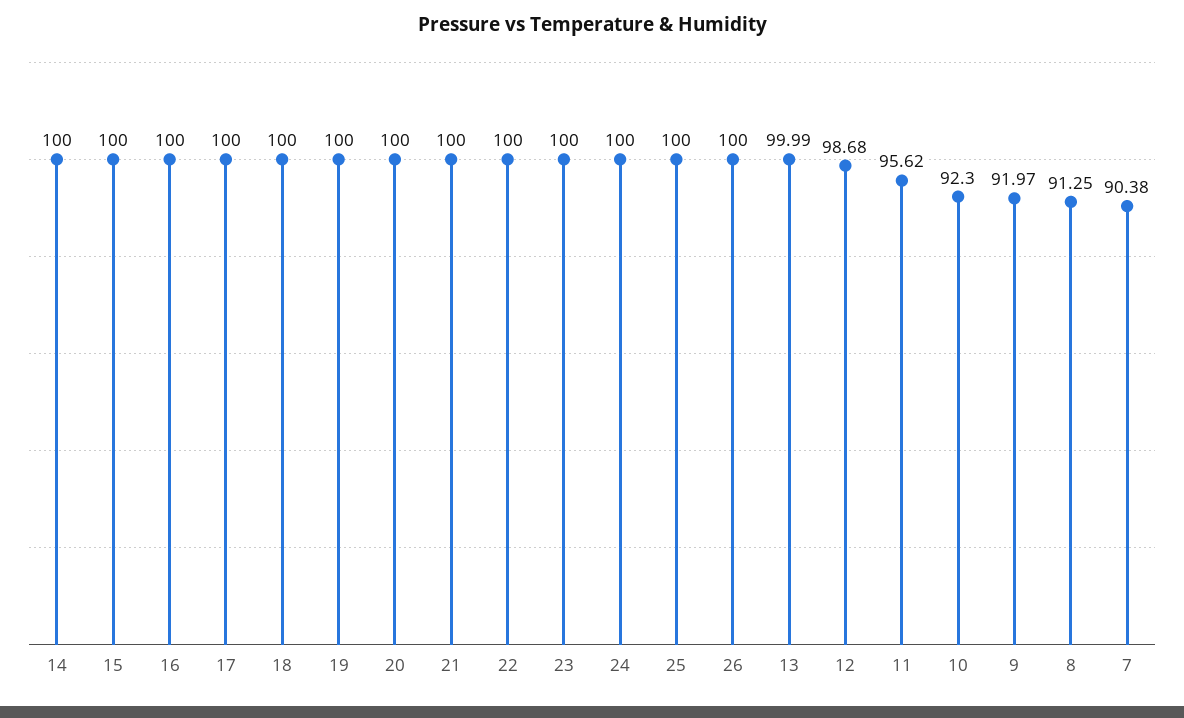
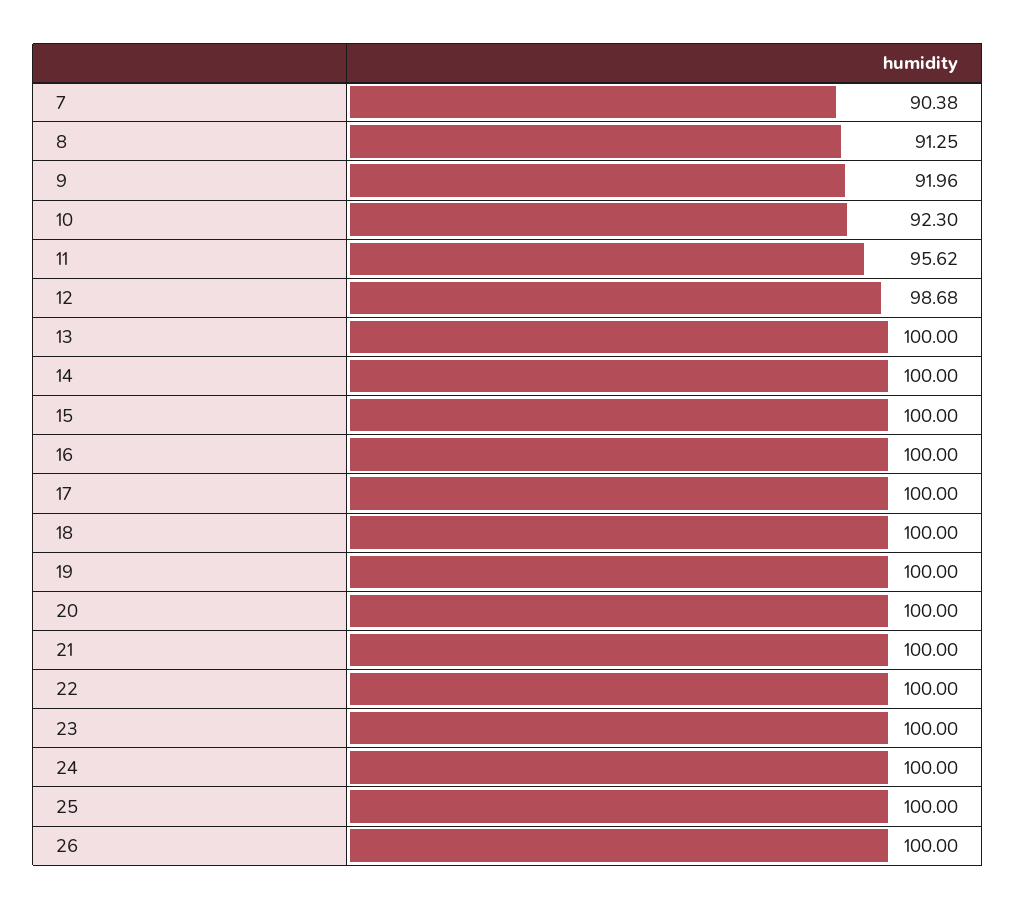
13: 99.99 -> 100
9: 91.97 -> 91.96

